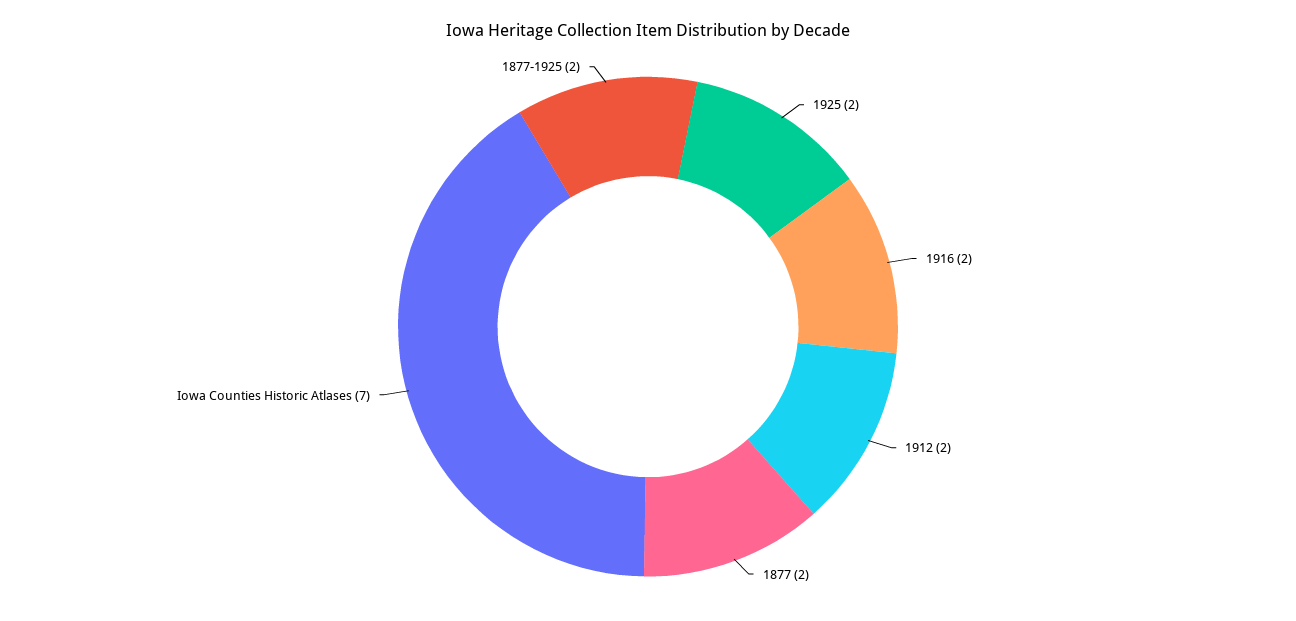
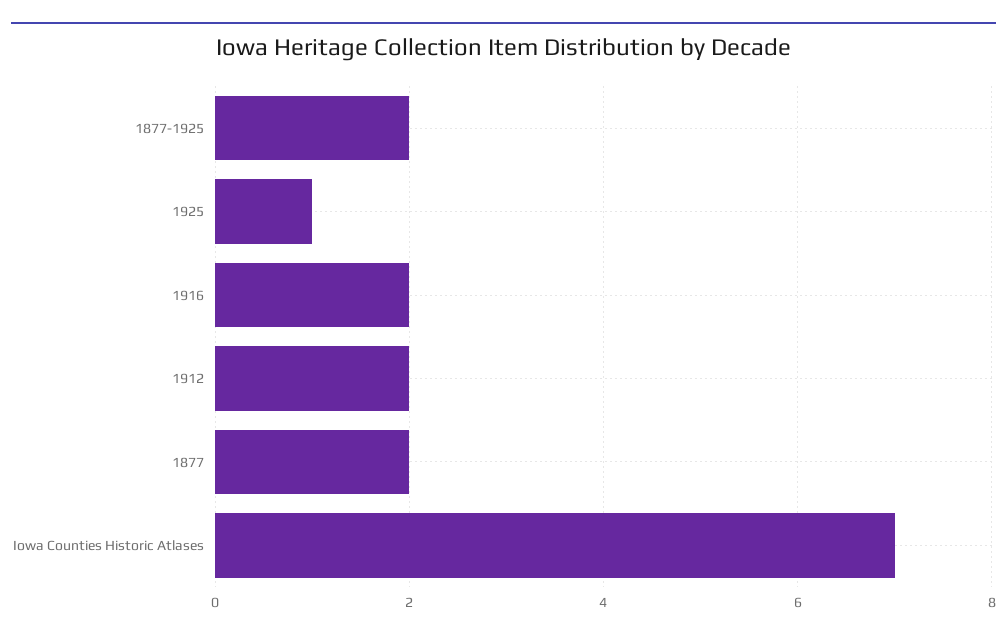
1925: 2 -> 1

